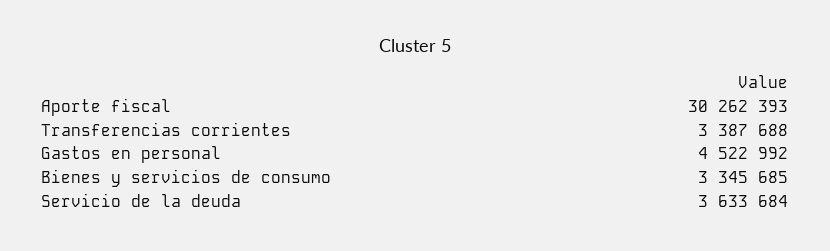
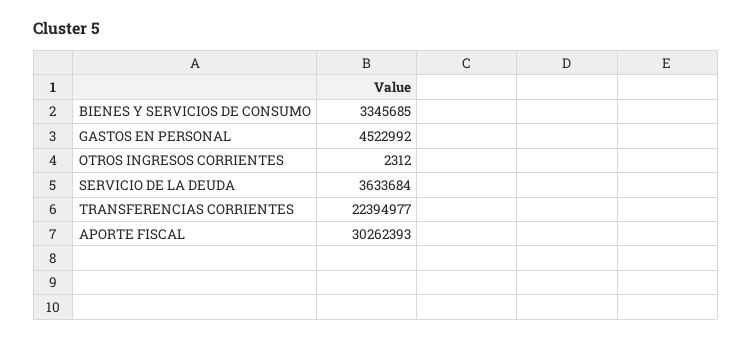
Transferencias corrientes: 3387688 -> 22394977
OTROS INGRESOS CORRIENTES: none -> 2312

